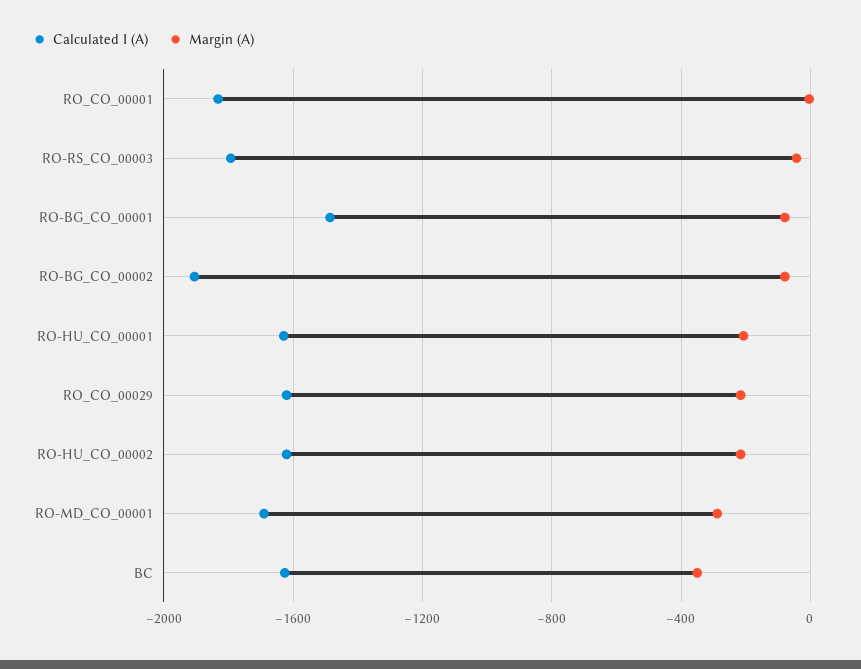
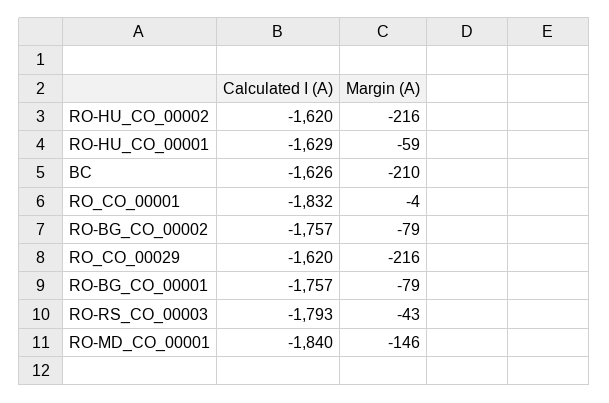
Calculated I (A), RO-BG_CO_00001: -1500 -> -1757
Calculated I (A), RO-BG_CO_00002: -1900 -> -1757
Margin (A), RO-HU_CO_00001: -200 -> -59
Calculated I (A), RO-MD_CO_00001: -1700 -> -1840
Margin (A), RO-MD_CO_00001: -300 -> -146
Margin (A), BC: -350 -> -210

